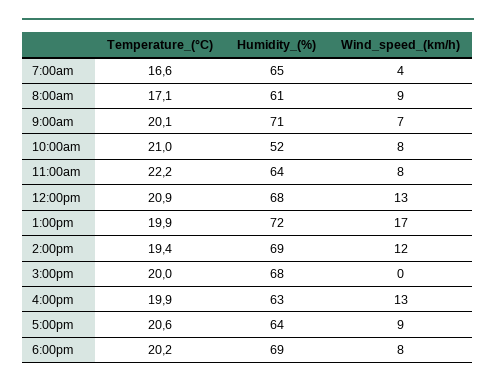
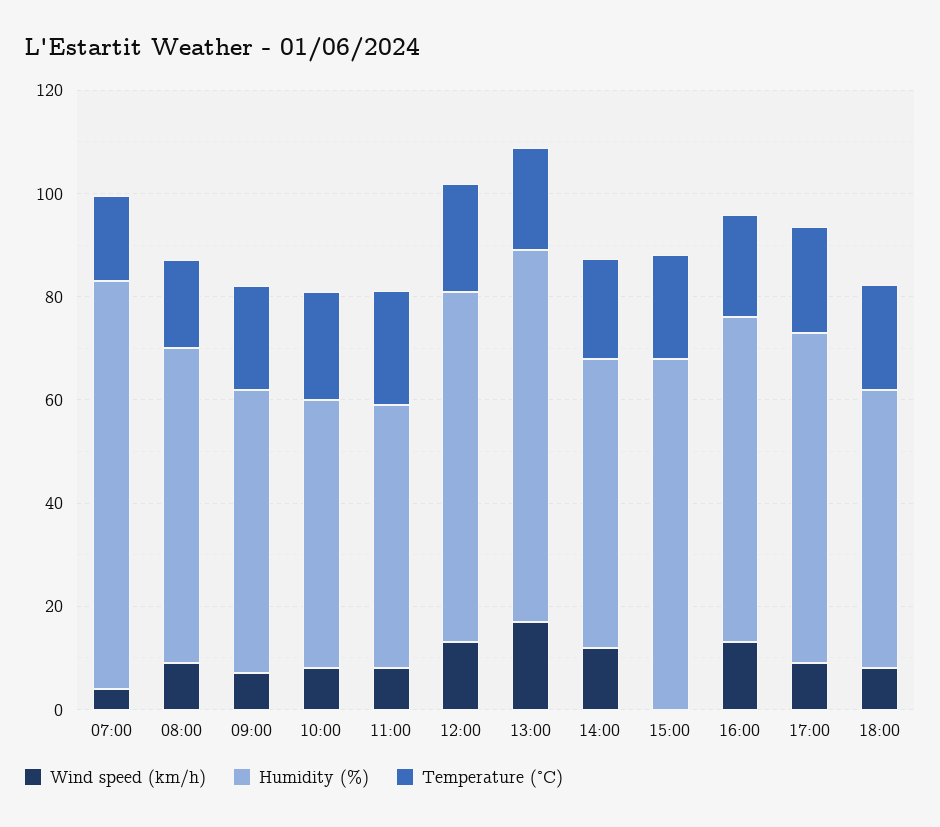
Humidity_(%), 7:00am: 65 -> 80
Humidity_(%), 9:00am: 71 -> 55
Humidity_(%), 11:00am: 64 -> 50
Humidity_(%), 2:00pm: 69 -> 55
Humidity_(%), 6:00pm: 69 -> 55

